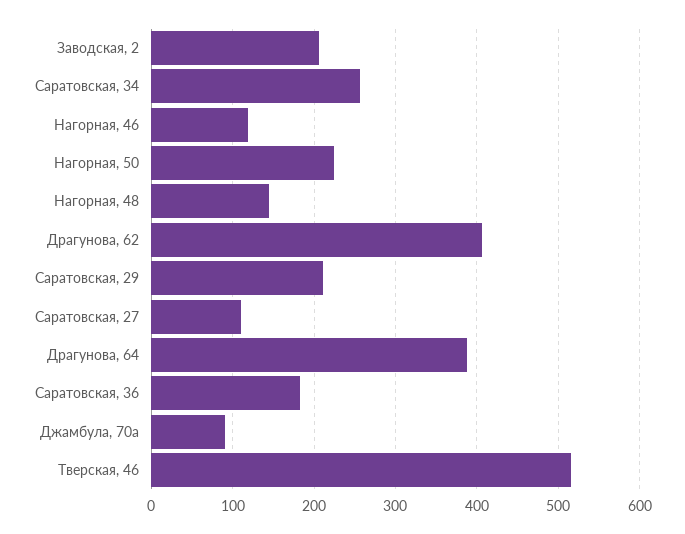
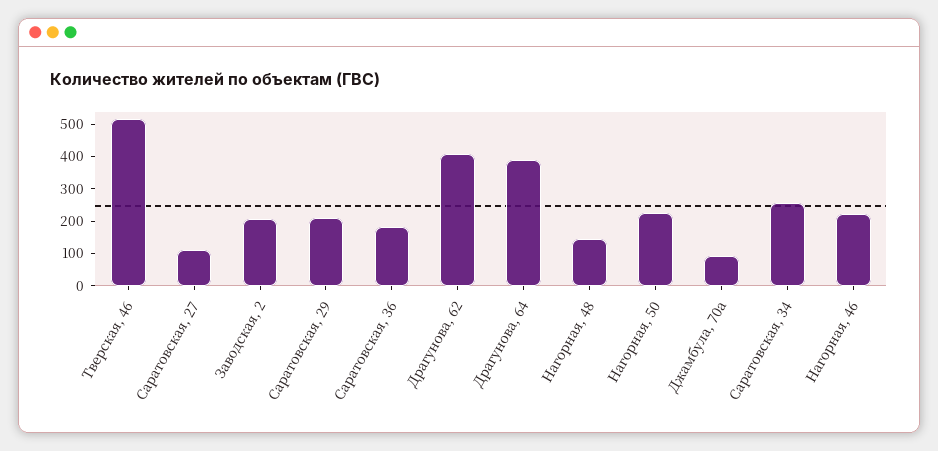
Нагорная, 46: 120 -> 225

